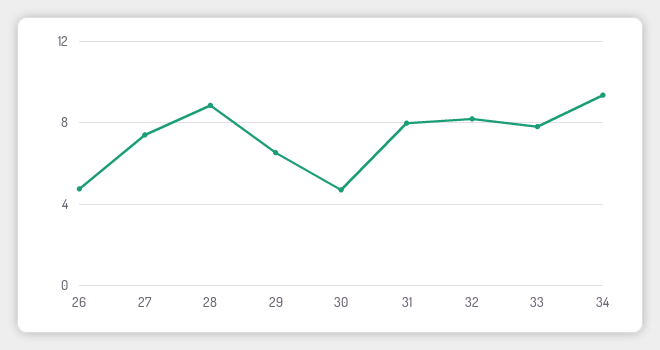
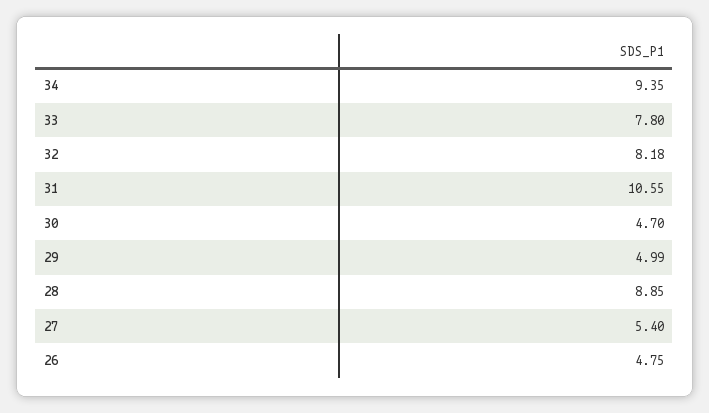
27: 7.5 -> 5.4
29: 6.5 -> 4.99
31: 8 -> 10.55

